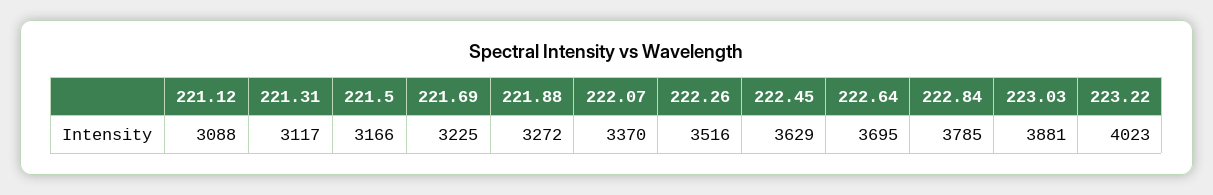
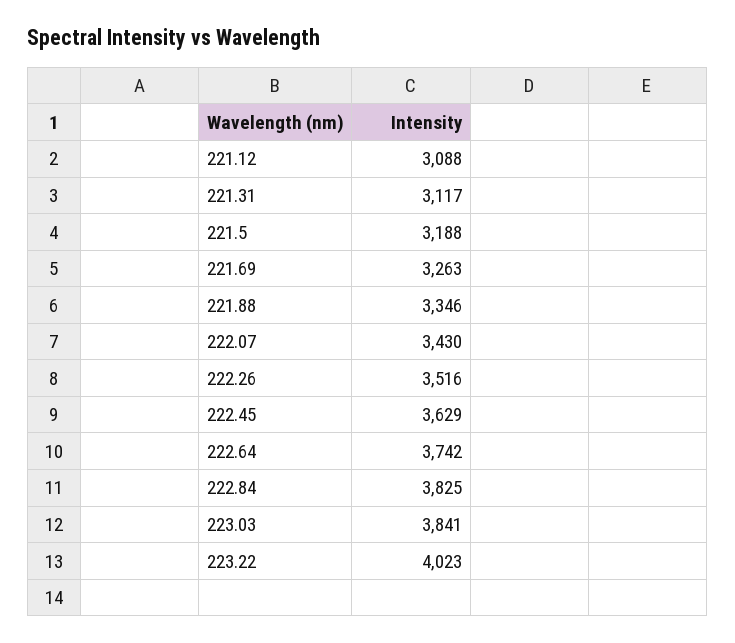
221.5: 3166 -> 3188
221.69: 3225 -> 3263
221.88: 3272 -> 3346
222.07: 3370 -> 3430
222.64: 3695 -> 3742
222.84: 3785 -> 3825
223.03: 3881 -> 3841

